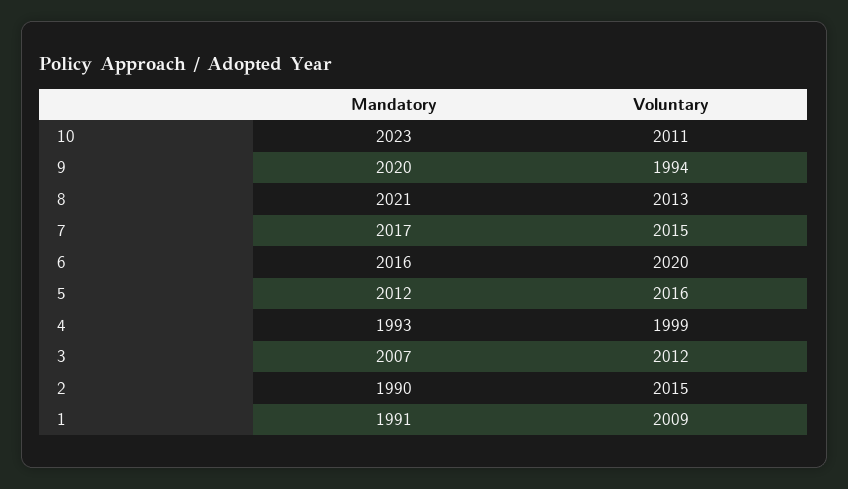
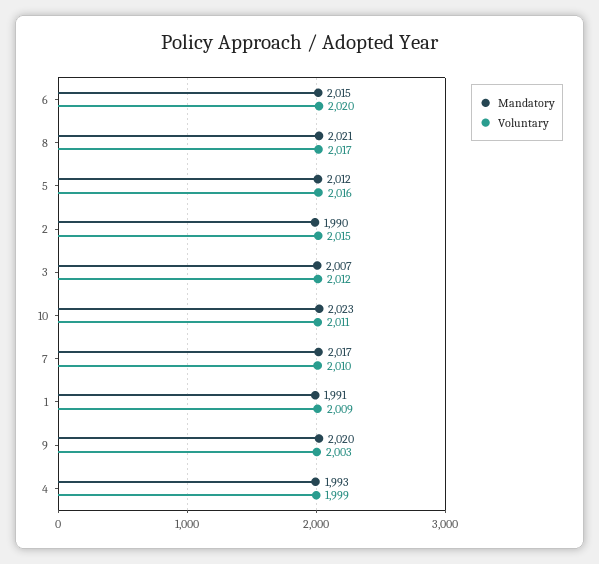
Voluntary, 9: 1994 -> 2003
Voluntary, 8: 2013 -> 2017
Voluntary, 7: 2015 -> 2010
Mandatory, 6: 2016 -> 2015

